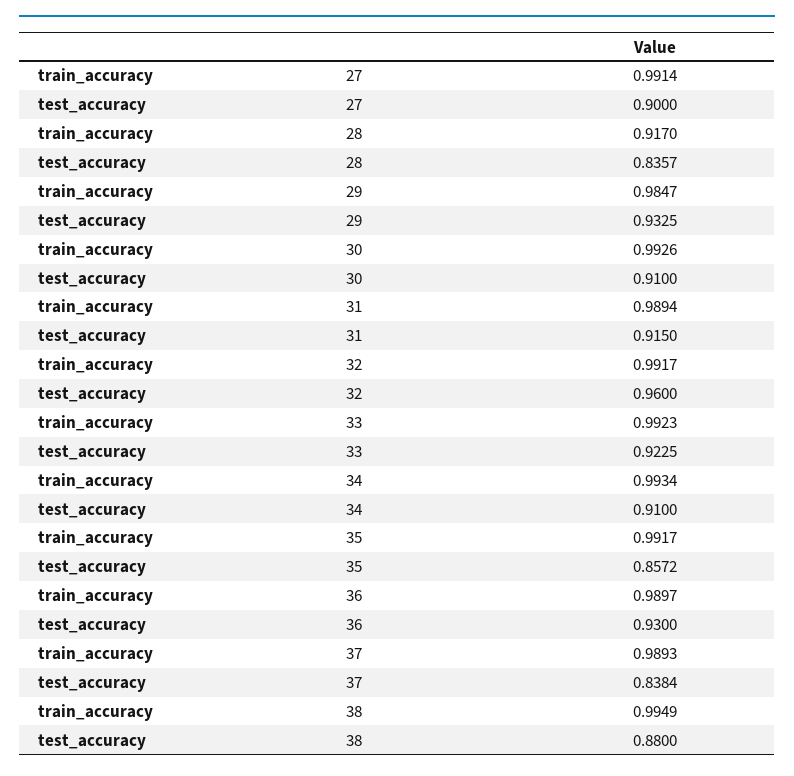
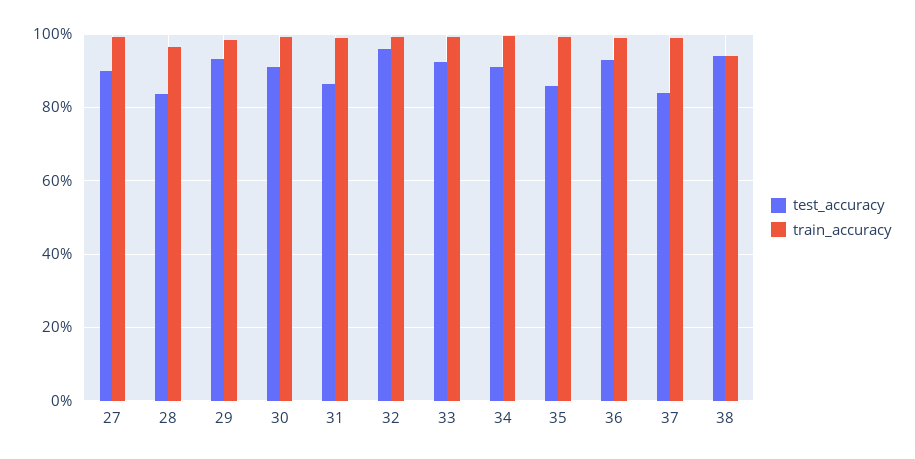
train_accuracy, 28: 0.917 -> 0.96
test_accuracy, 31: 0.915 -> 0.86
train_accuracy, 38: 0.9949 -> 0.94
test_accuracy, 38: 0.88 -> 0.94

